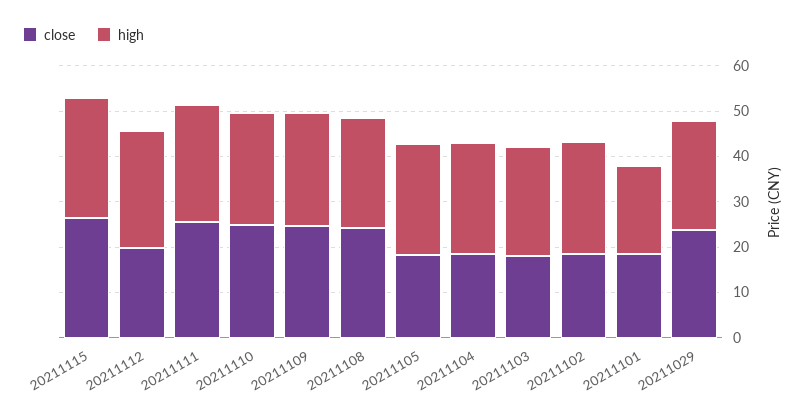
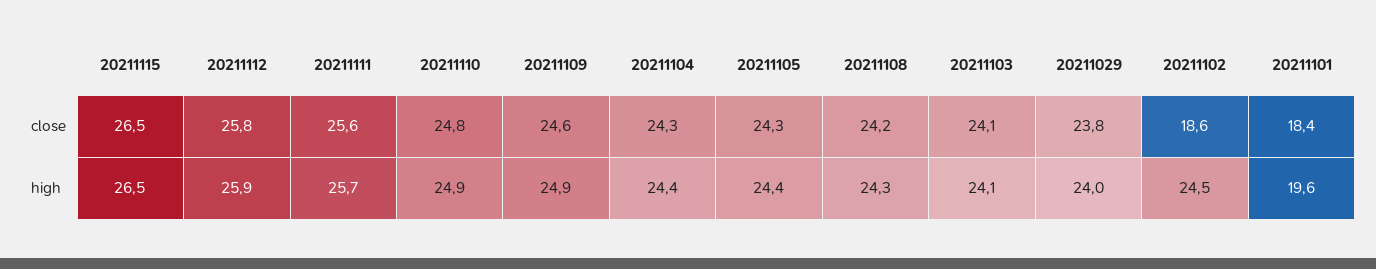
close, 20211112: 20 -> 25.8
close, 20211105: 18 -> 24.3
close, 20211104: 18 -> 24.3
close, 20211103: 18 -> 24.1

